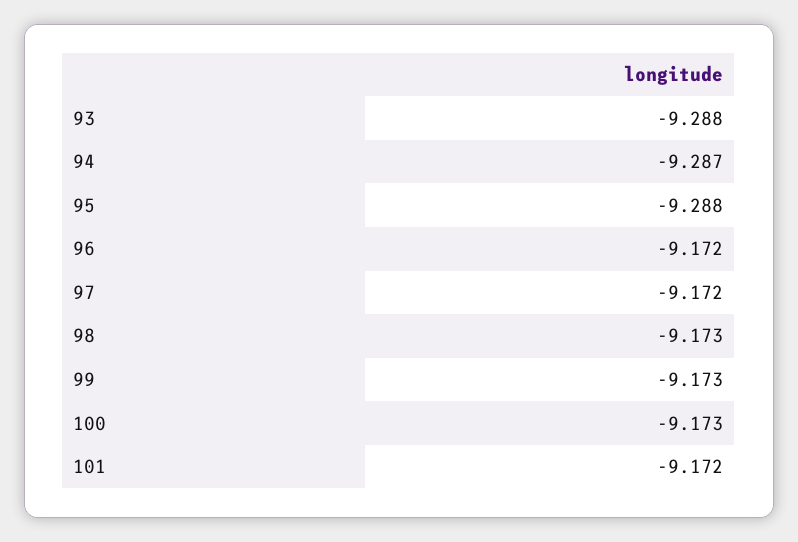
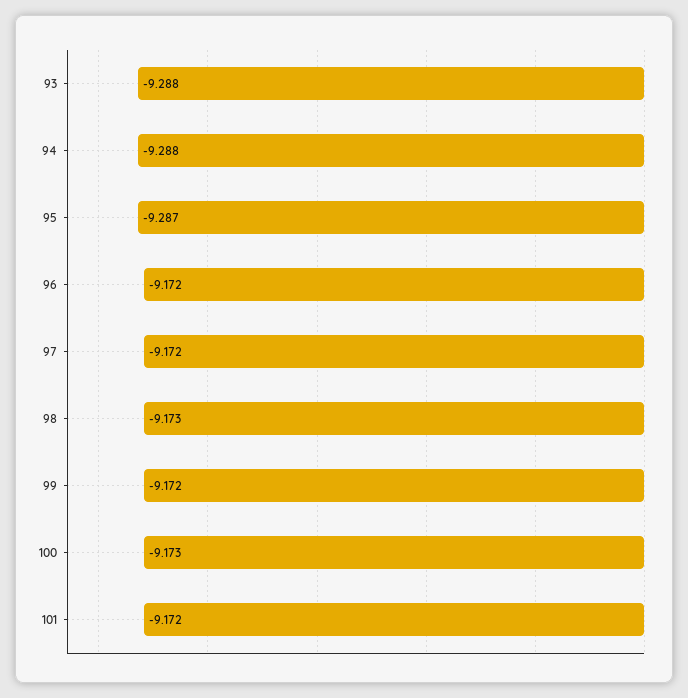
94: -9.287 -> -9.288
95: -9.288 -> -9.287
99: -9.173 -> -9.172

